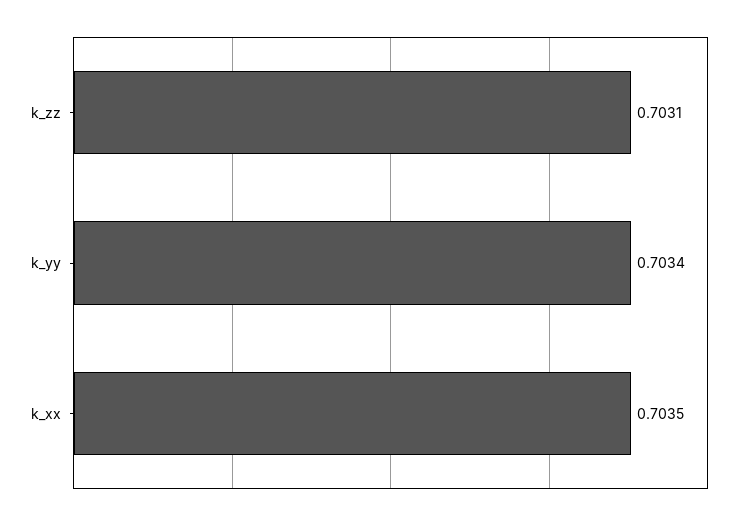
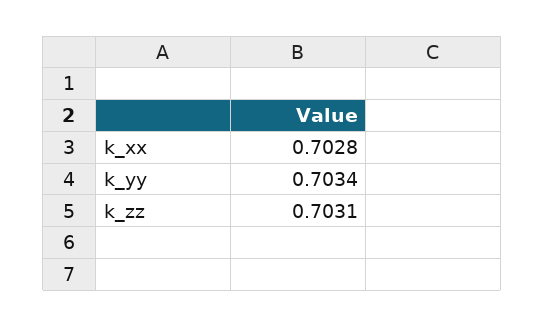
k_xx: 0.7035 -> 0.7028

